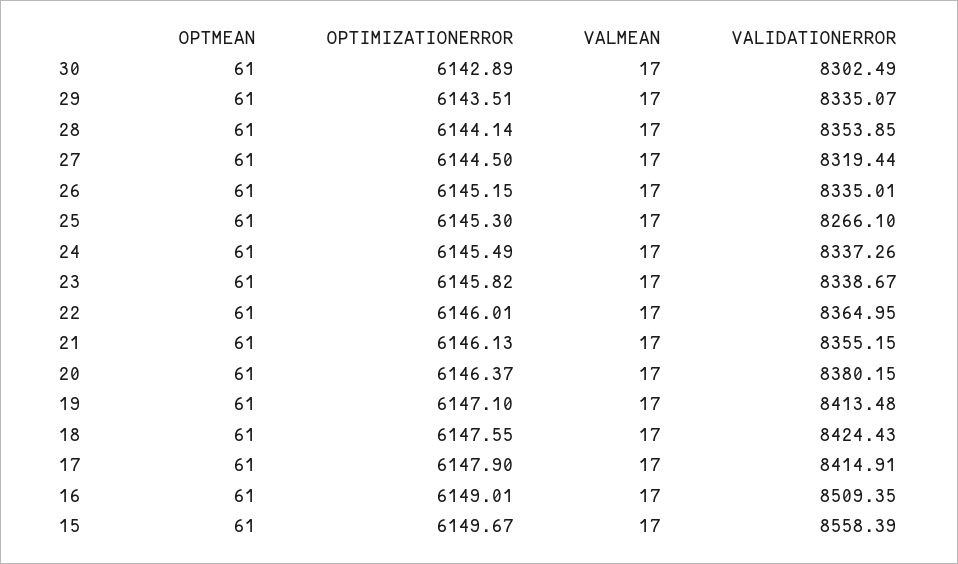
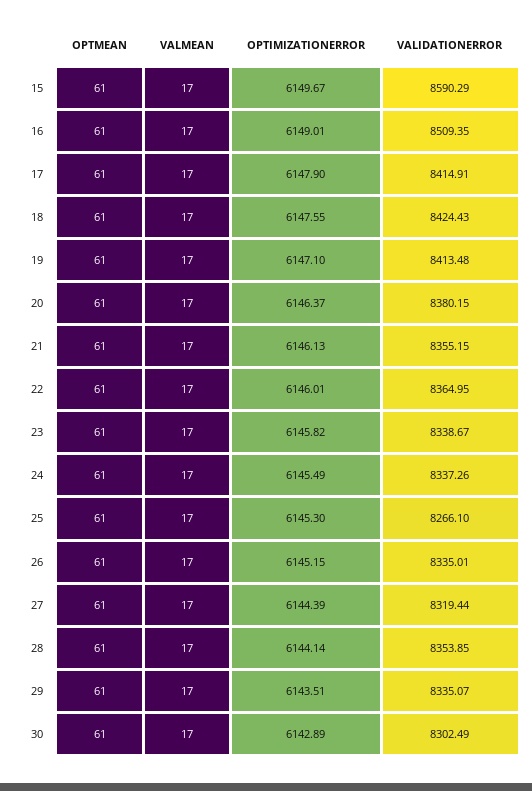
OPTIMIZATIONERROR, 27: 6144.5 -> 6144.39
VALIDATIONERROR, 15: 8558.39 -> 8590.29

